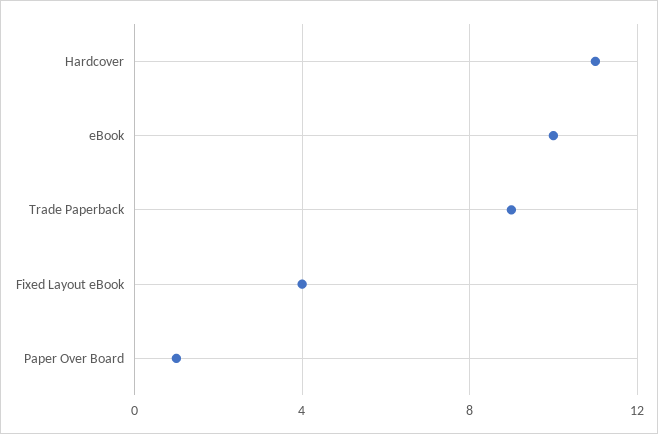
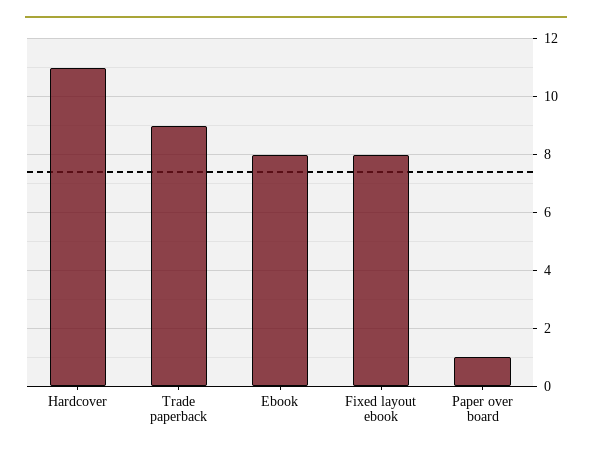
eBook: 10 -> 8
Fixed Layout eBook: 4 -> 8

